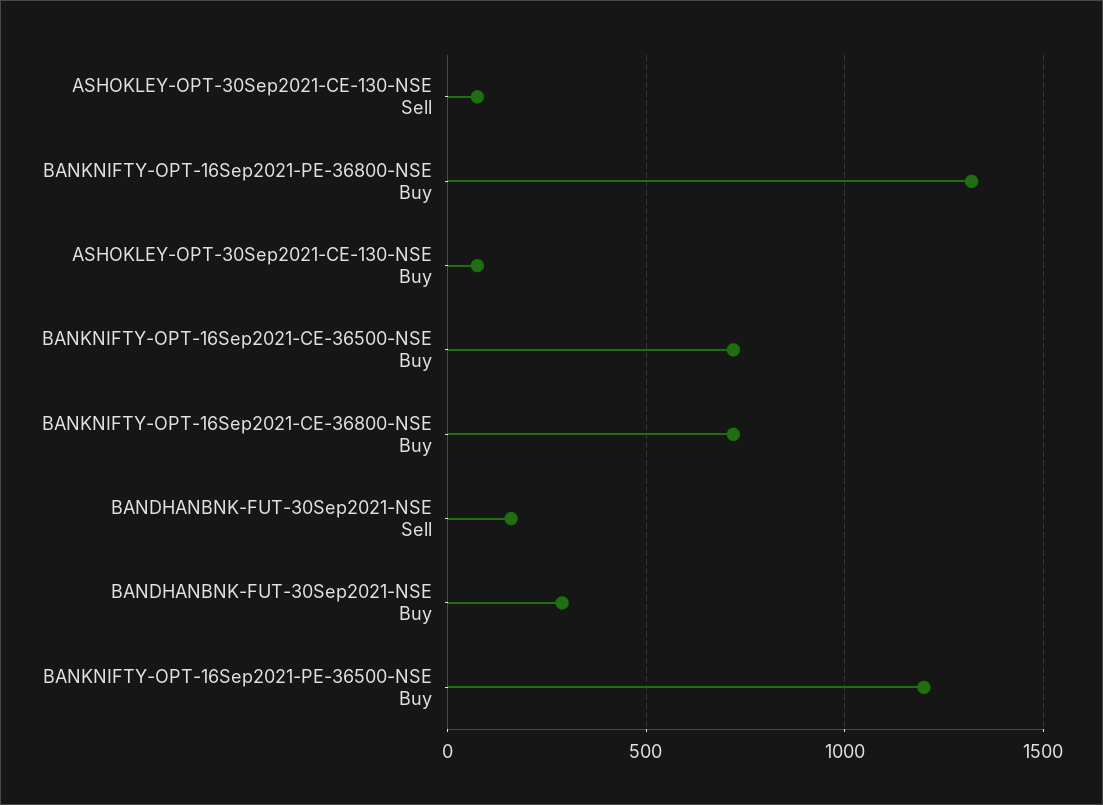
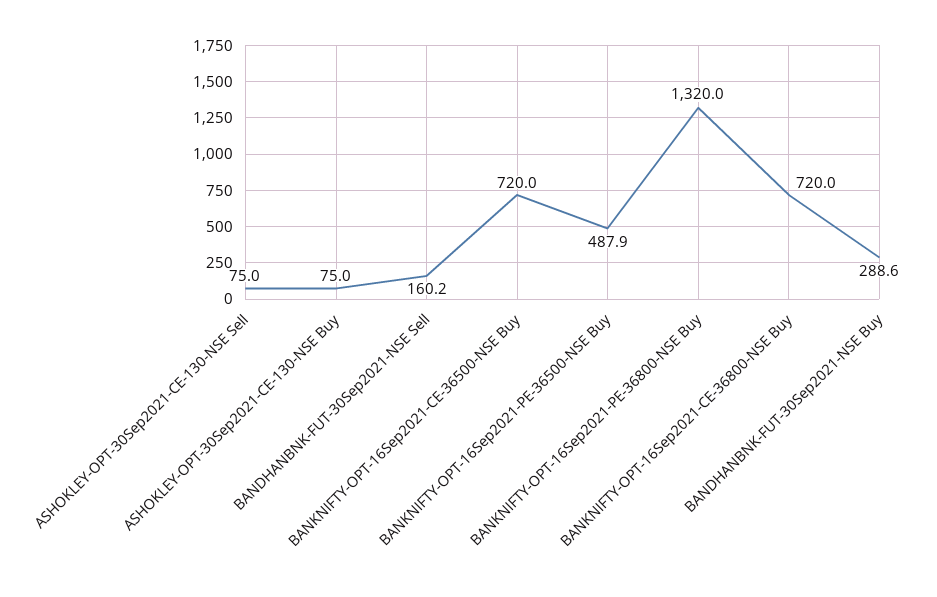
BANKNIFTY-OPT-16Sep2021-PE-36500-NSE Buy: 1200 -> 487.9

